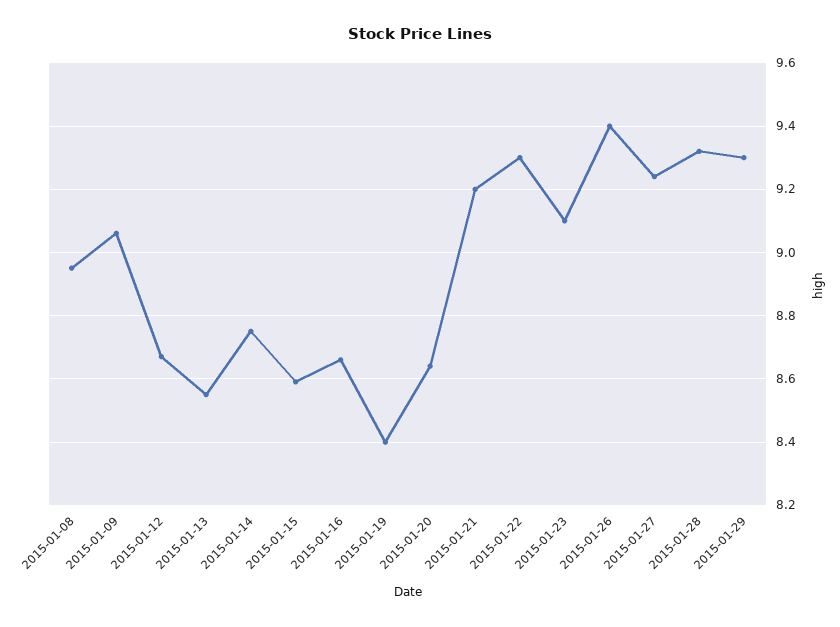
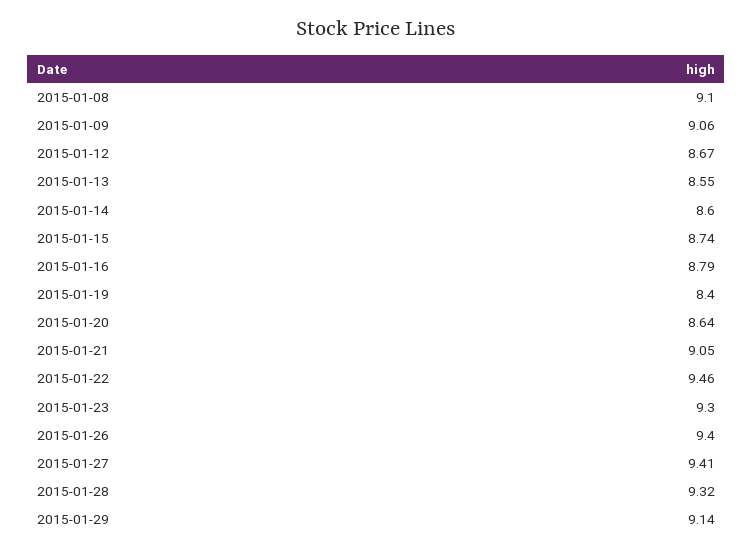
2015-01-08: 8.95 -> 9.1
2015-01-14: 8.75 -> 8.6
2015-01-15: 8.6 -> 8.74
2015-01-16: 8.65 -> 8.79
2015-01-21: 9.2 -> 9.05
2015-01-22: 9.3 -> 9.46
2015-01-23: 9.1 -> 9.3
2015-01-27: 9.25 -> 9.41
2015-01-29: 9.3 -> 9.14

